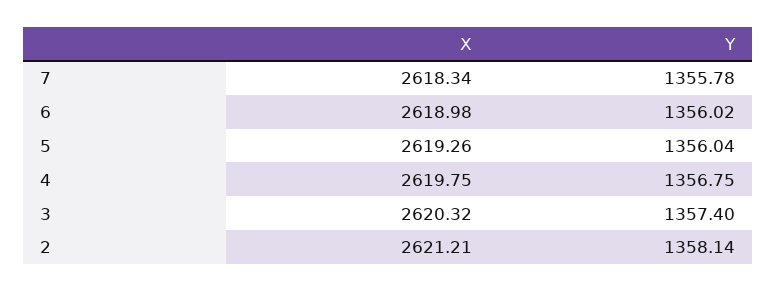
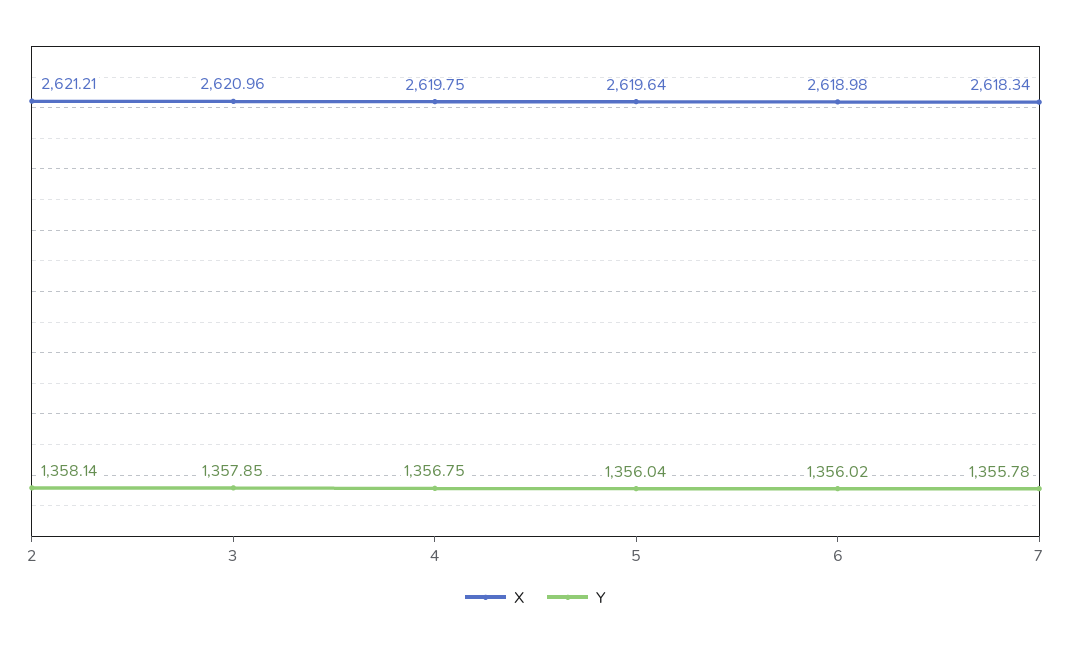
X, 5: 2619.26 -> 2619.64
X, 3: 2620.32 -> 2620.96
Y, 3: 1357.4 -> 1357.85

